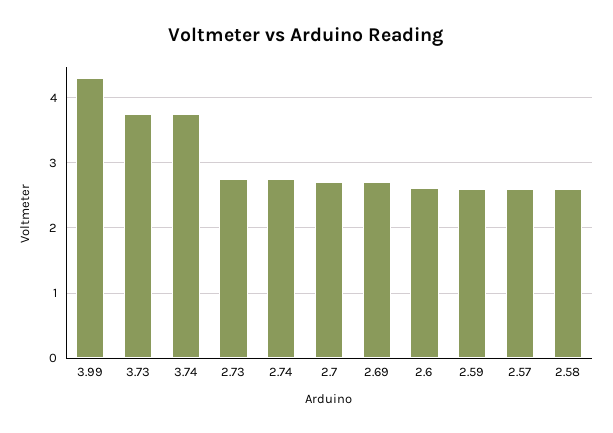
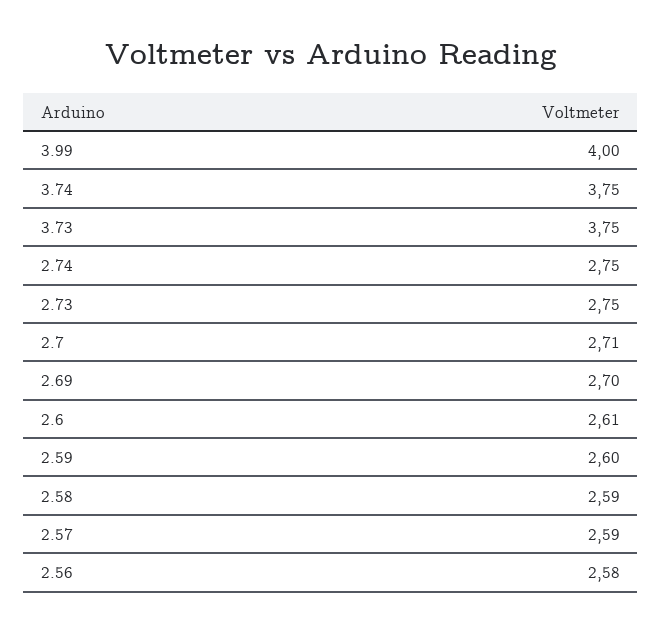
3.99: 4.3 -> 4
2.56: none -> 2.58

